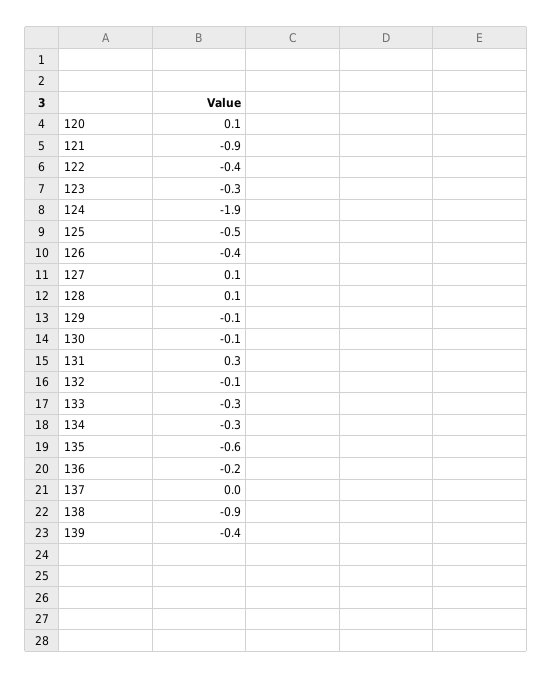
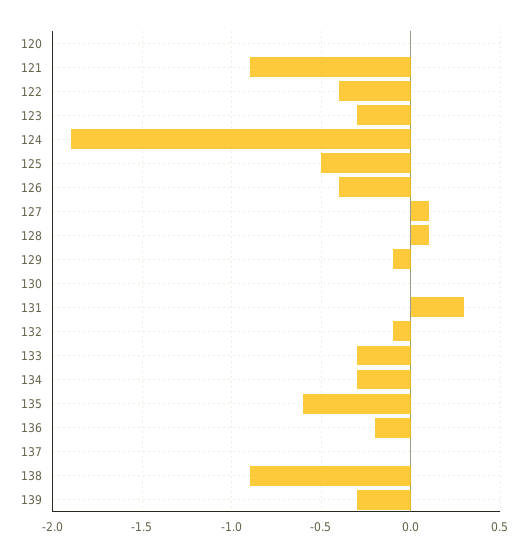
120: 0.1 -> 0
130: -0.1 -> 0
139: -0.4 -> -0.3

